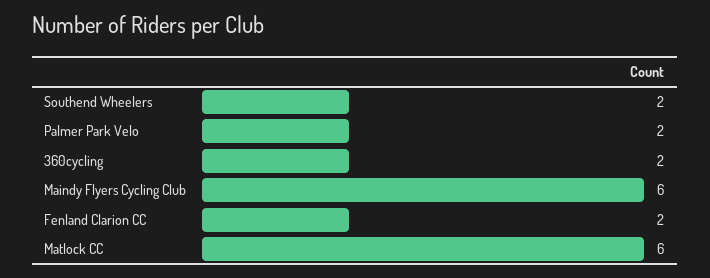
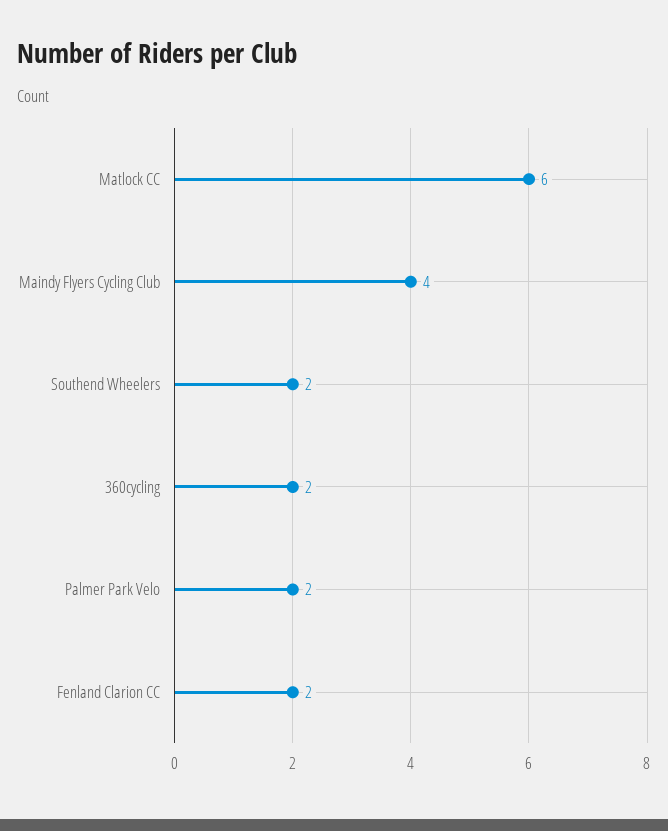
Maindy Flyers Cycling Club: 6 -> 4

